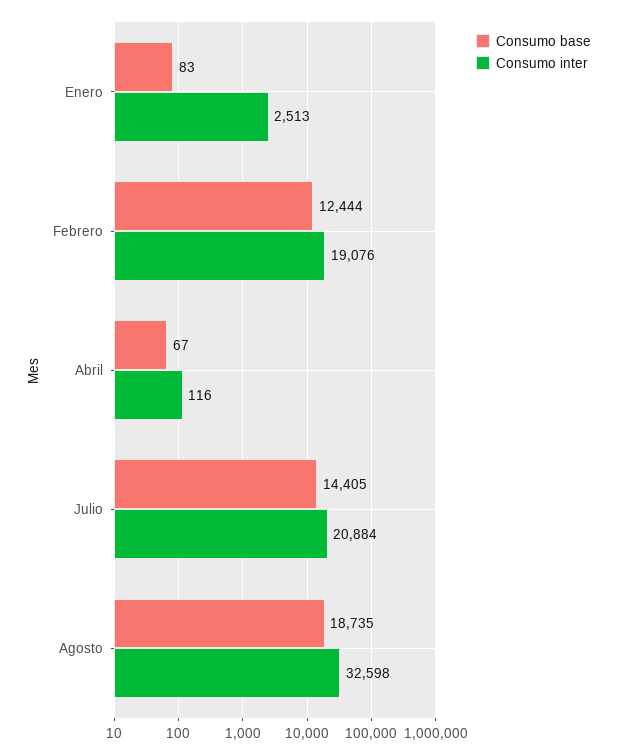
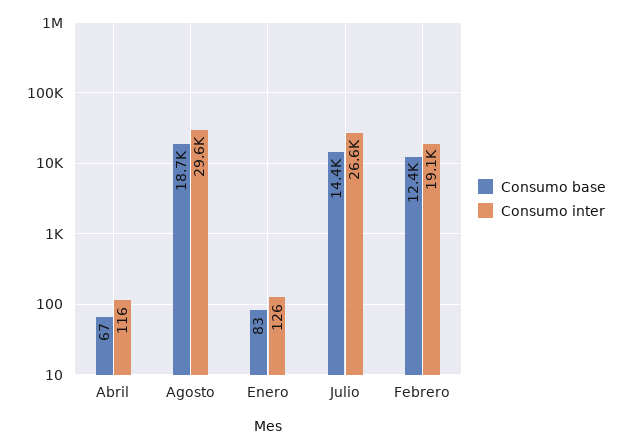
Consumo inter, Enero: 2513 -> 126
Consumo inter, Julio: 20884 -> 26600
Consumo inter, Agosto: 32598 -> 29600

